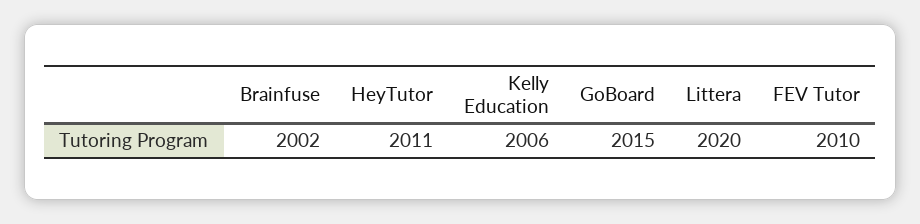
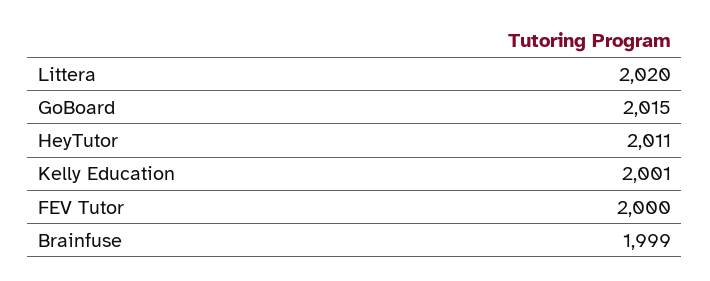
Brainfuse: 2002 -> 1999
Kelly Education: 2006 -> 2001
FEV Tutor: 2010 -> 2000

